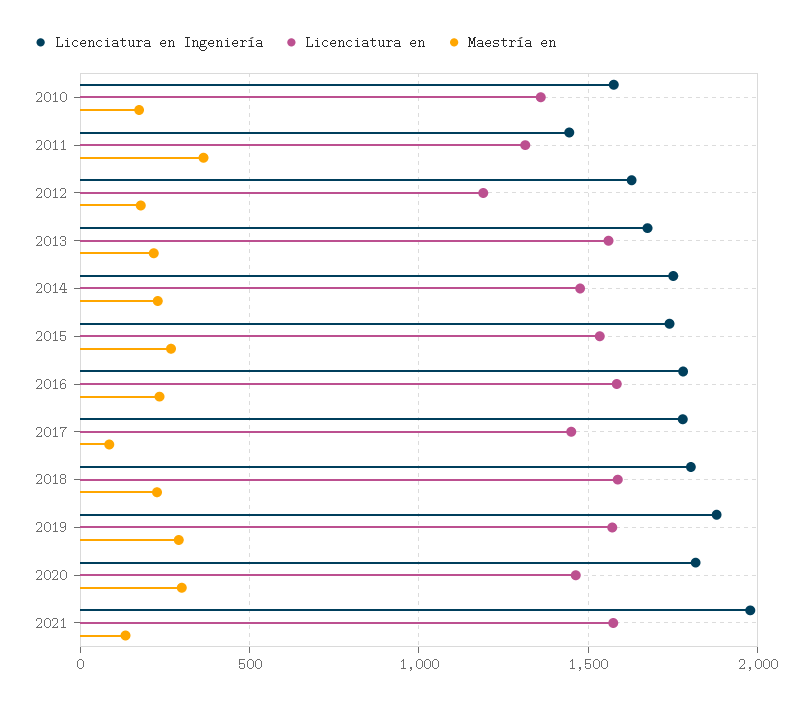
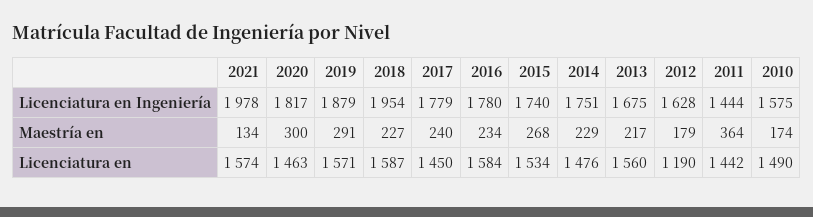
Licenciatura en, 2010: 1350 -> 1490
Licenciatura en, 2011: 1300 -> 1442
Maestría en, 2017: 100 -> 240
Licenciatura en Ingeniería, 2018: 1800 -> 1954

